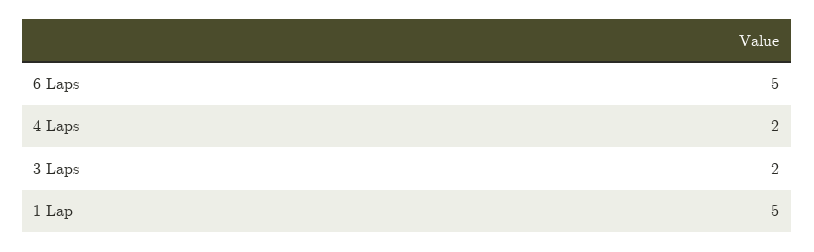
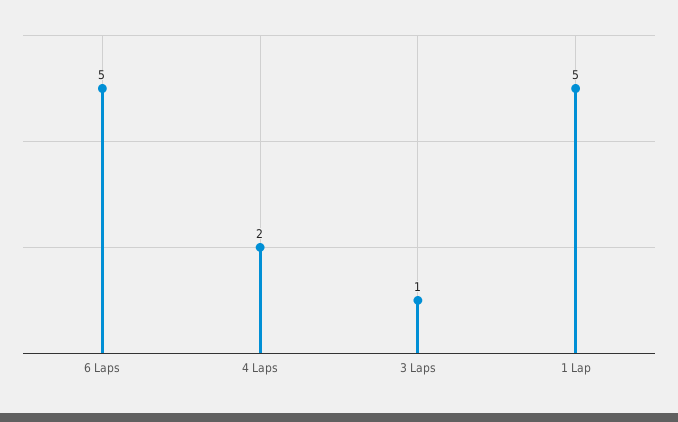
3 Laps: 2 -> 1

